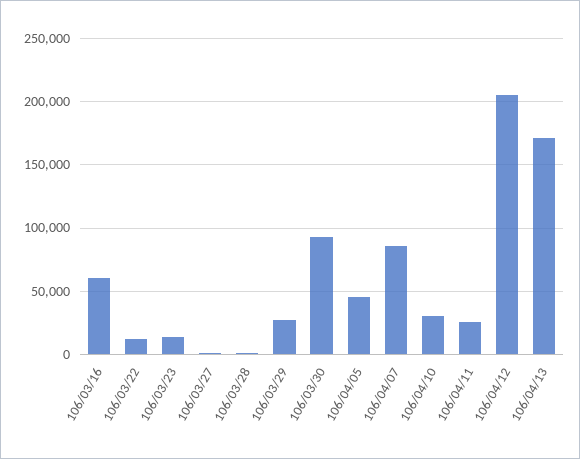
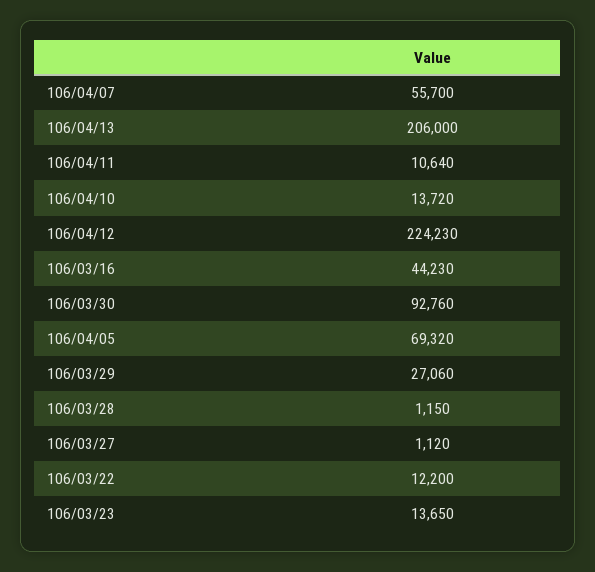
106/03/16: 60000 -> 44230
106/04/05: 45000 -> 69320
106/04/07: 85000 -> 55700
106/04/10: 30000 -> 13720
106/04/11: 25000 -> 10640
106/04/12: 205000 -> 224230
106/04/13: 170000 -> 206000

